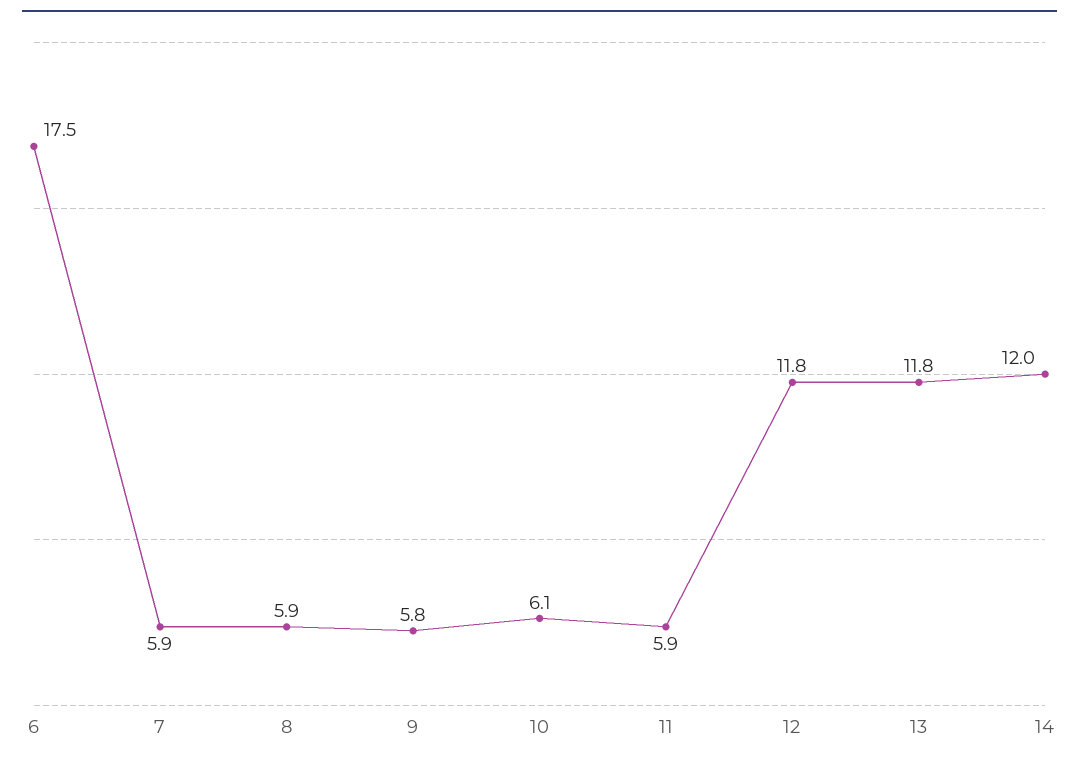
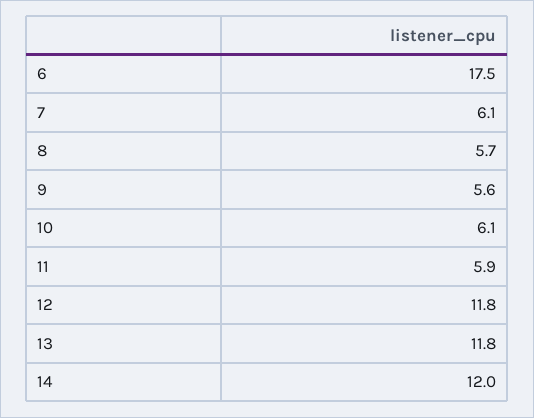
7: 5.9 -> 6.1
8: 5.9 -> 5.7
9: 5.8 -> 5.6

